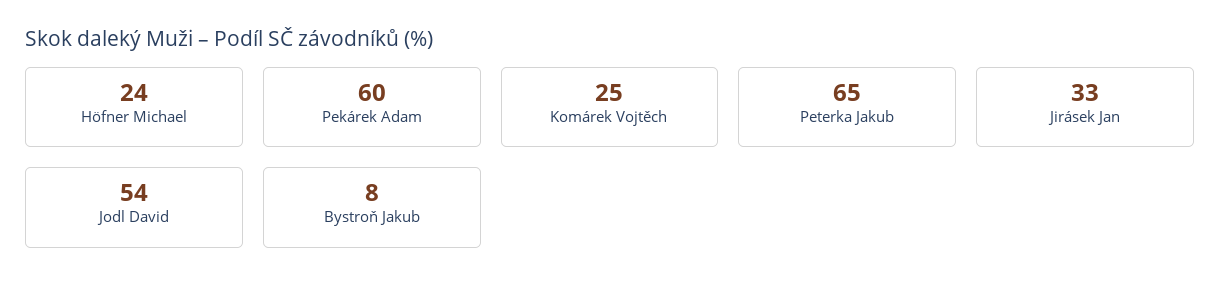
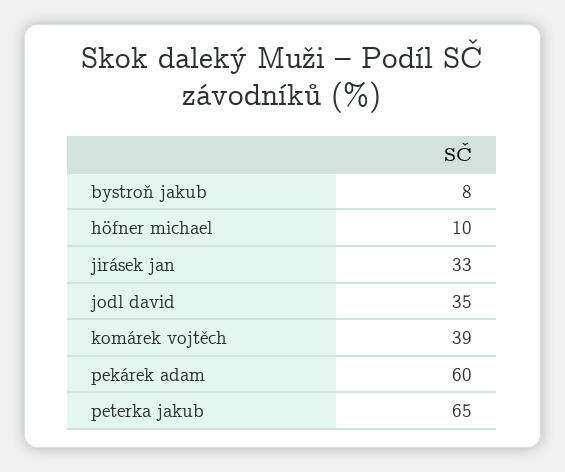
Höfner Michael: 24 -> 10
Komárek Vojtěch: 25 -> 39
Jodl David: 54 -> 35

